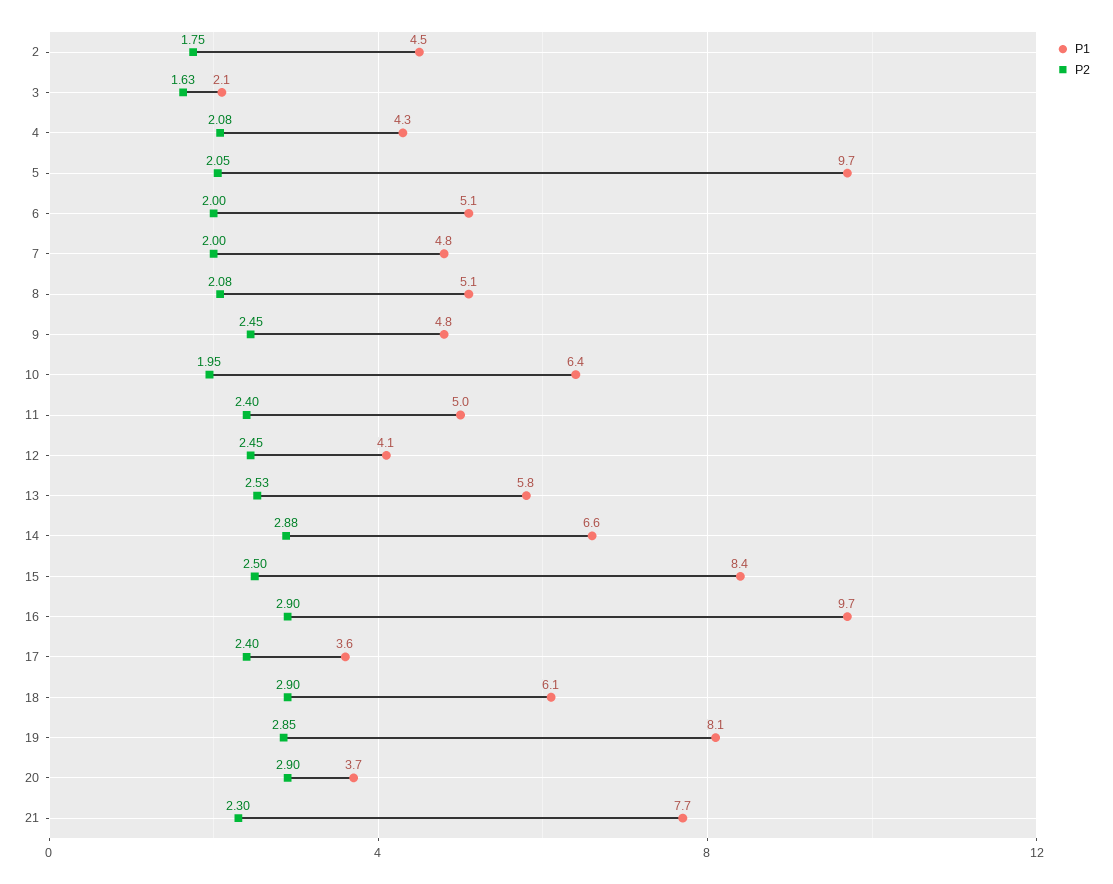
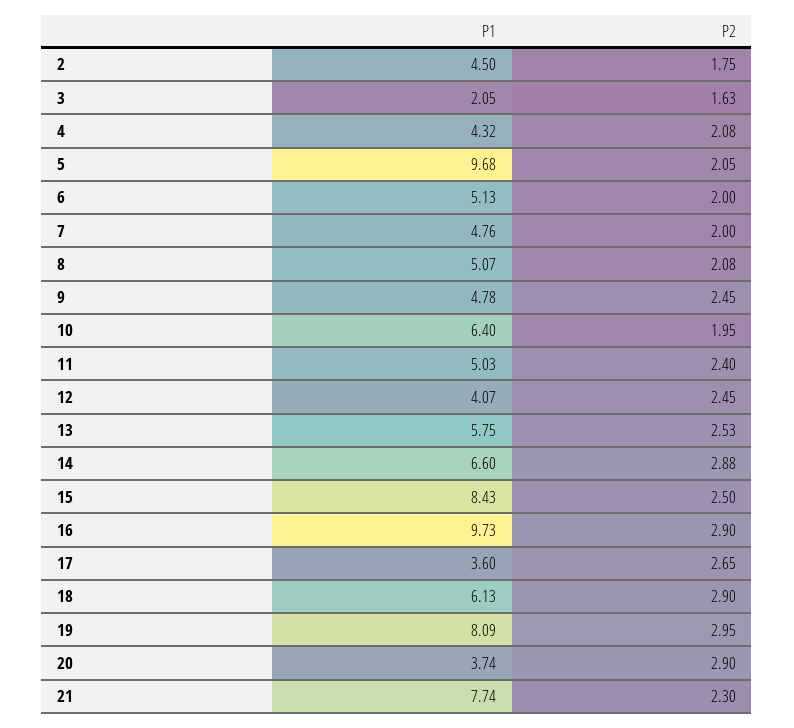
P2, 17: 2.4 -> 2.65
P2, 19: 2.85 -> 2.95

